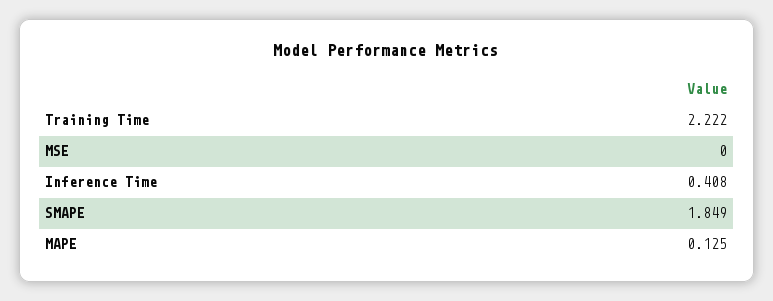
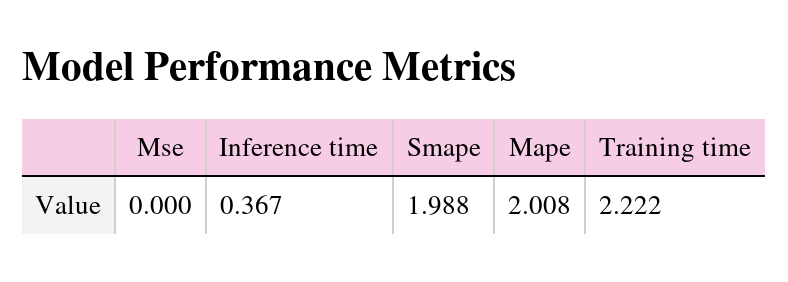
Inference Time: 0.408 -> 0.367
SMAPE: 1.849 -> 1.988
MAPE: 0.125 -> 2.008

